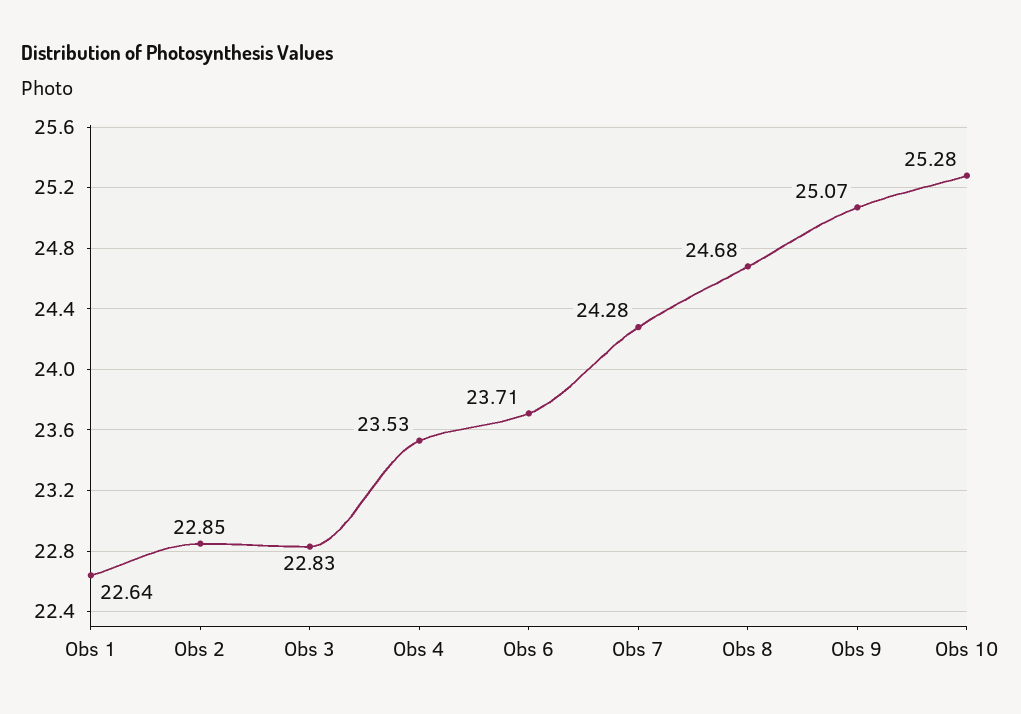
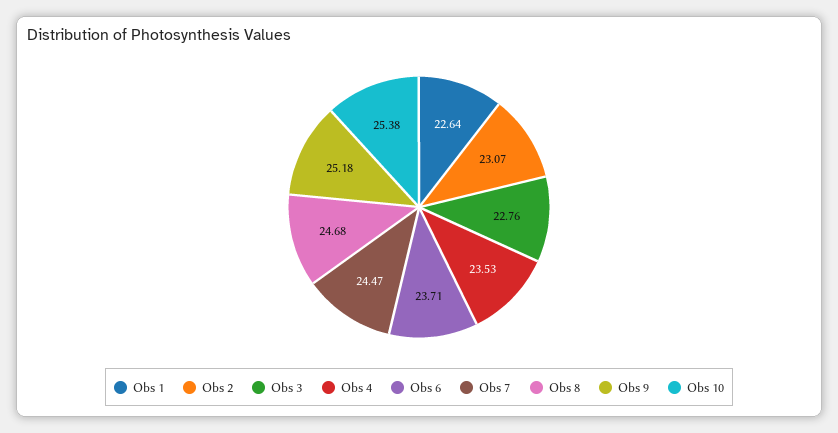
Obs 2: 22.85 -> 23.07
Obs 3: 22.83 -> 22.76
Obs 7: 24.28 -> 24.47
Obs 9: 25.07 -> 25.18
Obs 10: 25.28 -> 25.38

